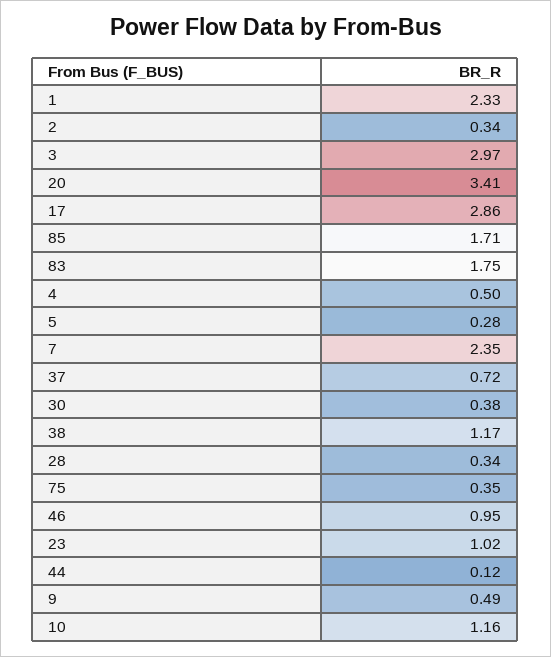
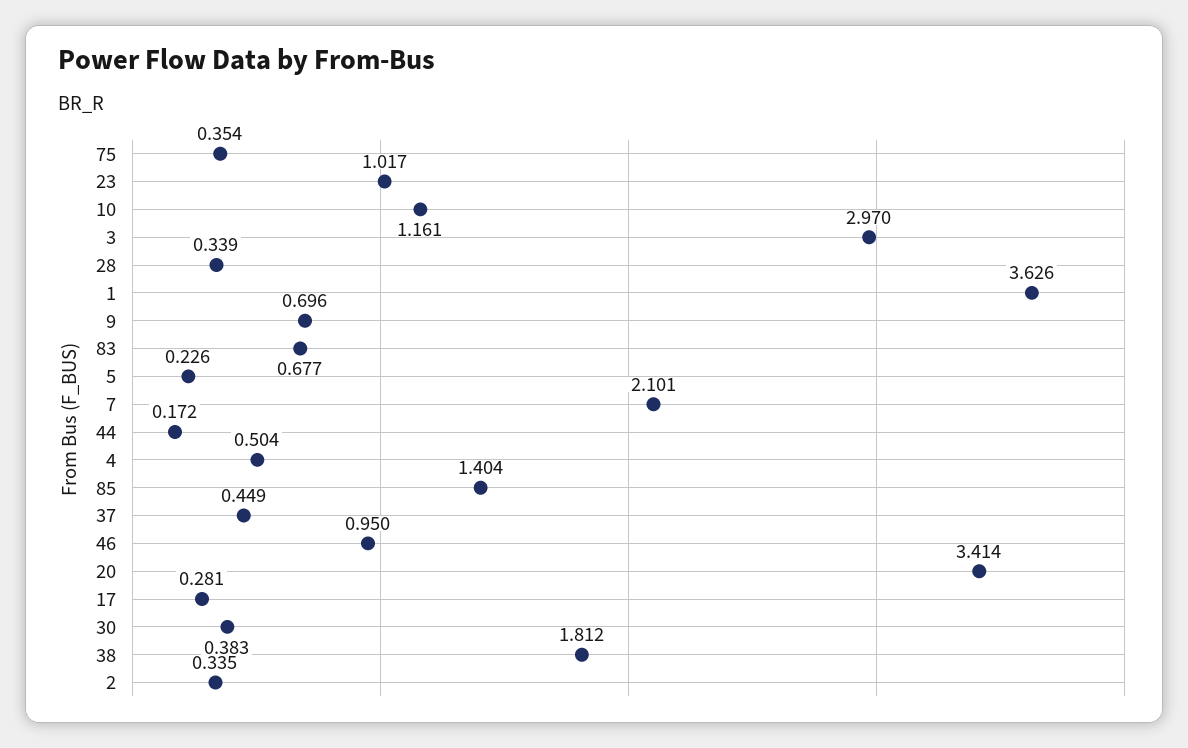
1: 2.33 -> 3.626
17: 2.86 -> 0.281
85: 1.71 -> 1.404
83: 1.75 -> 0.677
5: 0.28 -> 0.226
7: 2.35 -> 2.101
37: 0.72 -> 0.449
38: 1.17 -> 1.812
44: 0.12 -> 0.172
9: 0.49 -> 0.696

